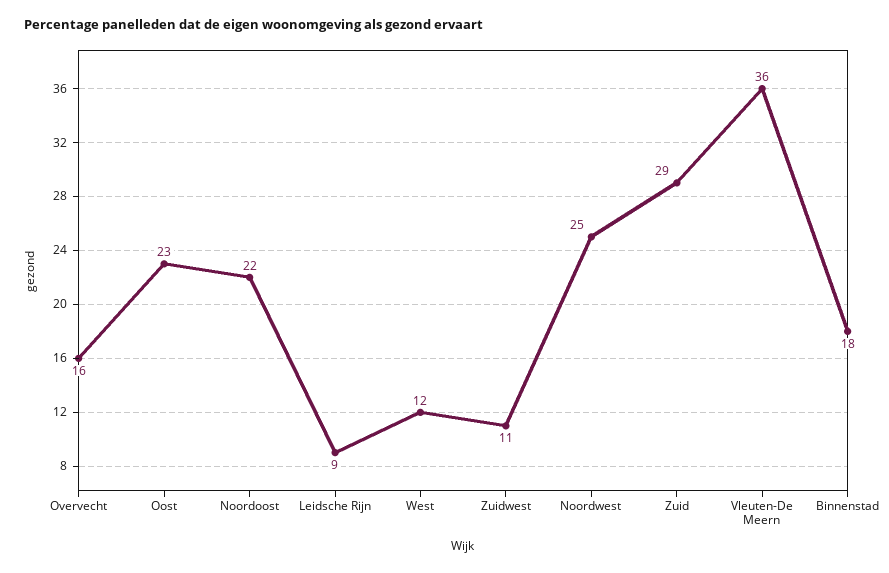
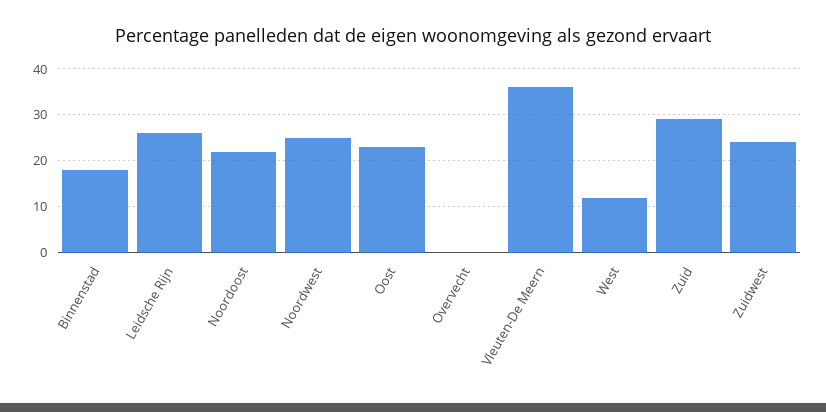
Overvecht: 16 -> 0
Leidsche Rijn: 9 -> 25
Zuidwest: 11 -> 25

